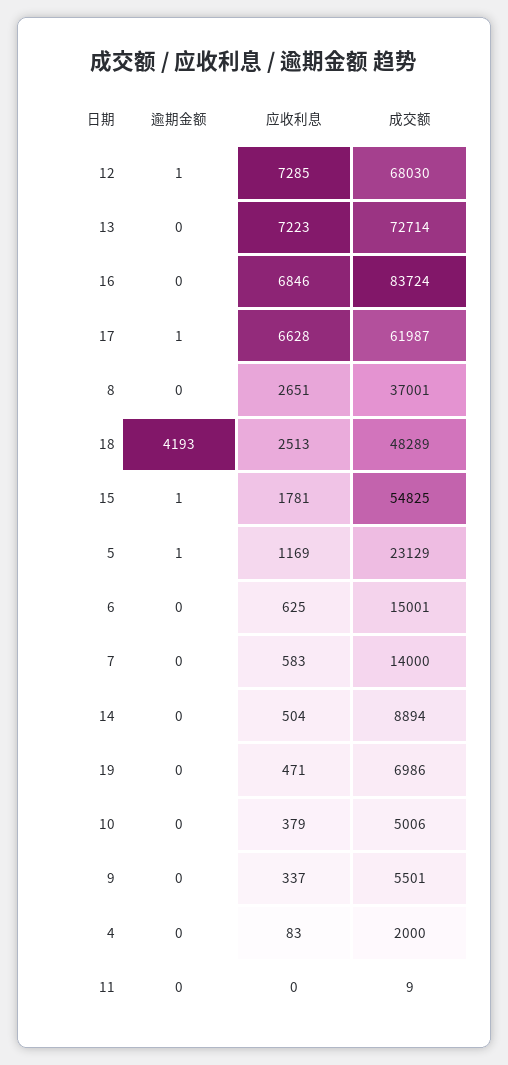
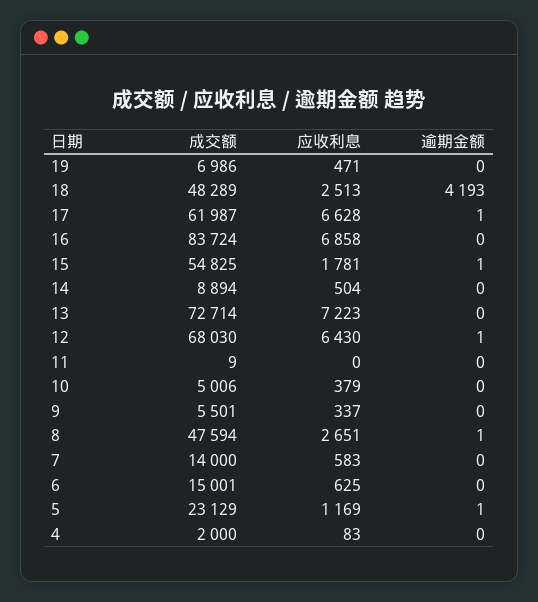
应收利息, 12: 7285 -> 6430
应收利息, 16: 6846 -> 6858
逾期金额, 8: 0 -> 1
成交额, 8: 37001 -> 47594

